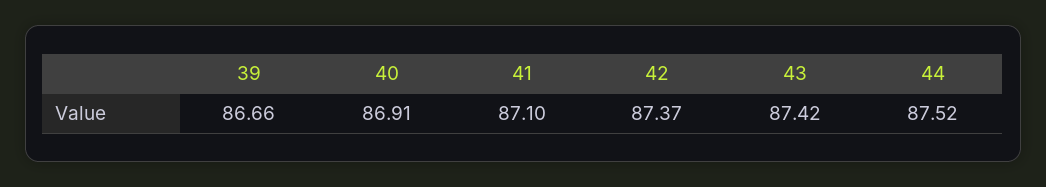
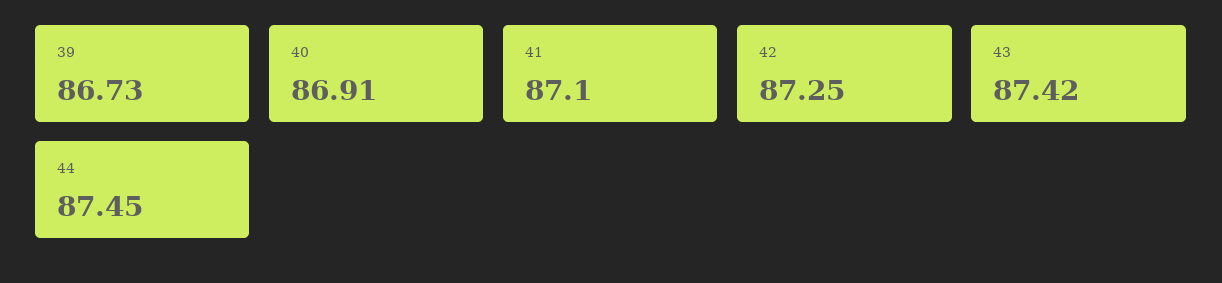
39: 86.66 -> 86.73
42: 87.37 -> 87.25
44: 87.52 -> 87.45

